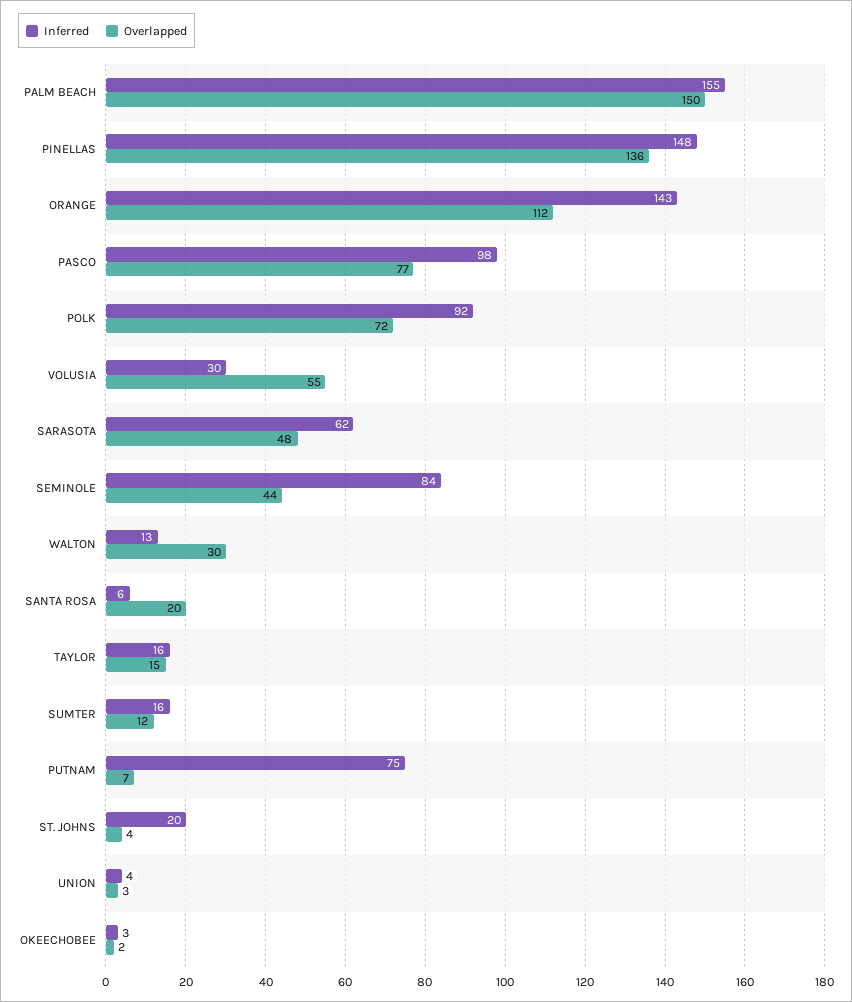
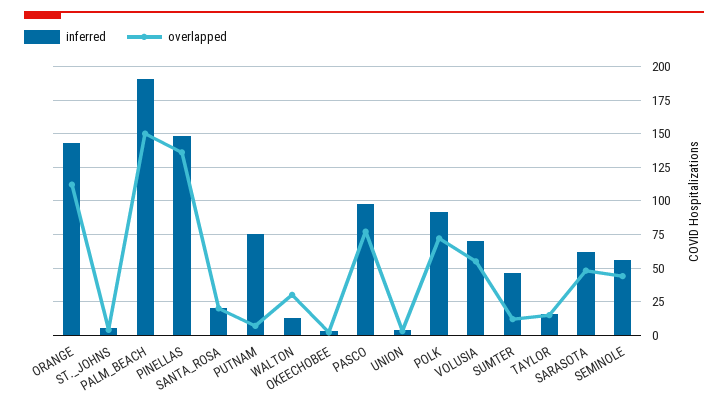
Inferred, PALM BEACH: 155 -> 190
Inferred, VOLUSIA: 30 -> 70
Inferred, SEMINOLE: 84 -> 55
Inferred, SANTA ROSA: 6 -> 20
Inferred, SUMTER: 16 -> 45
Inferred, ST. JOHNS: 20 -> 5

